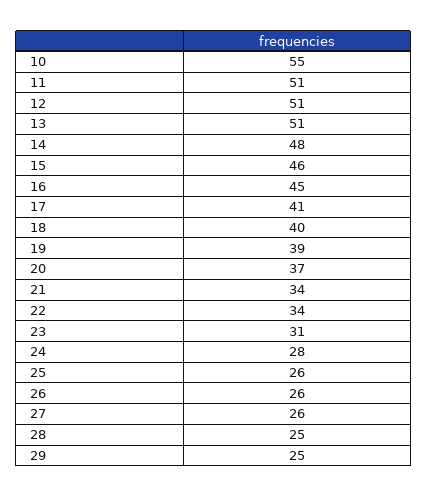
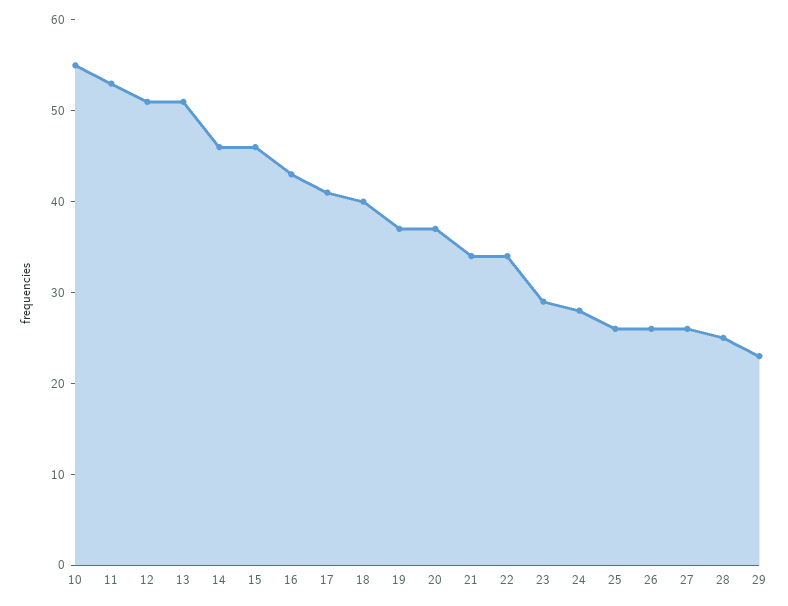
11: 51 -> 53
14: 48 -> 46
16: 45 -> 43
19: 39 -> 37
23: 31 -> 29
29: 25 -> 23

